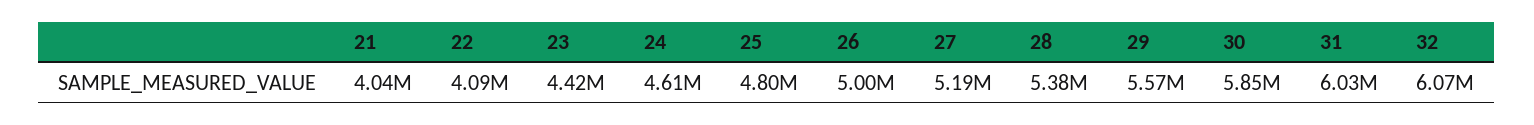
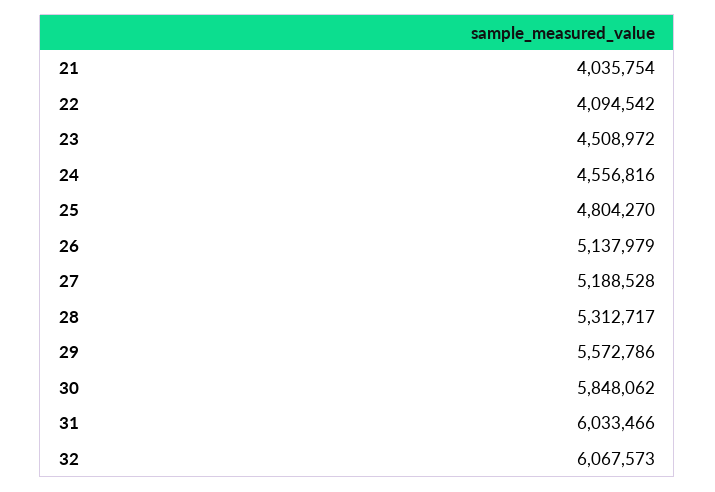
23: 4420000 -> 4508972
24: 4610000 -> 4556816
26: 5000000 -> 5137979
28: 5380000 -> 5312717

